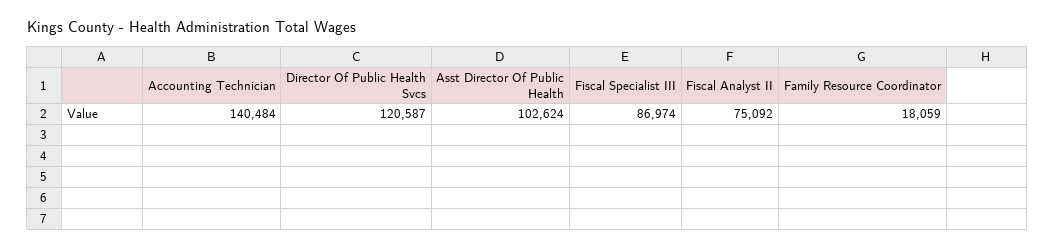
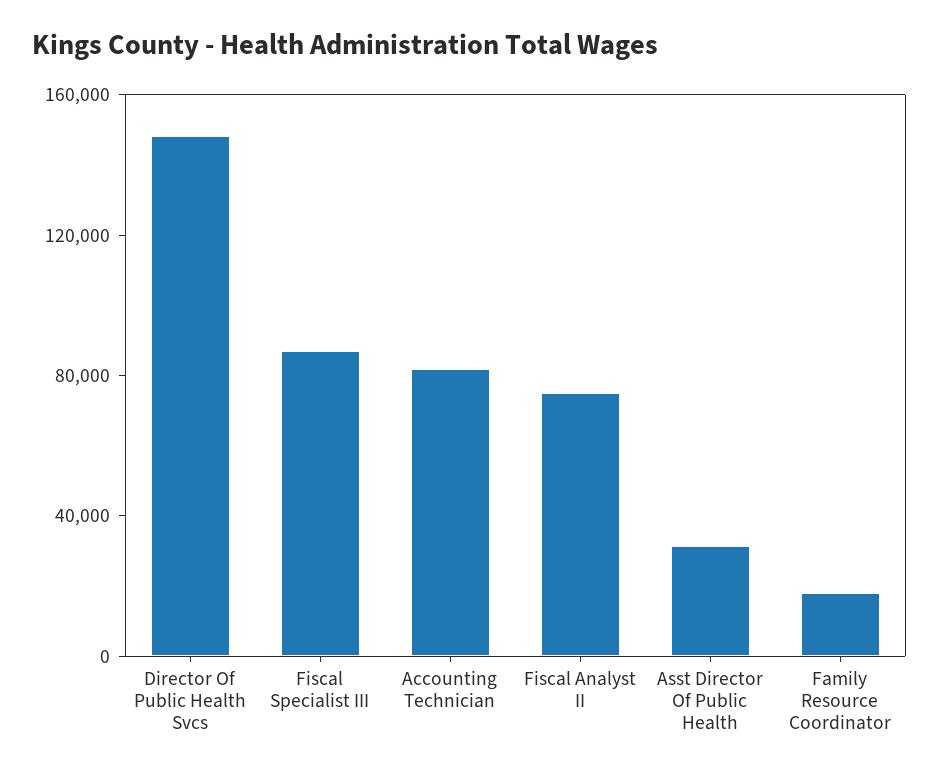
Accounting Technician: 140484 -> 80000
Director Of Public Health Svcs: 120587 -> 150000
Asst Director Of Public Health: 102624 -> 30000

